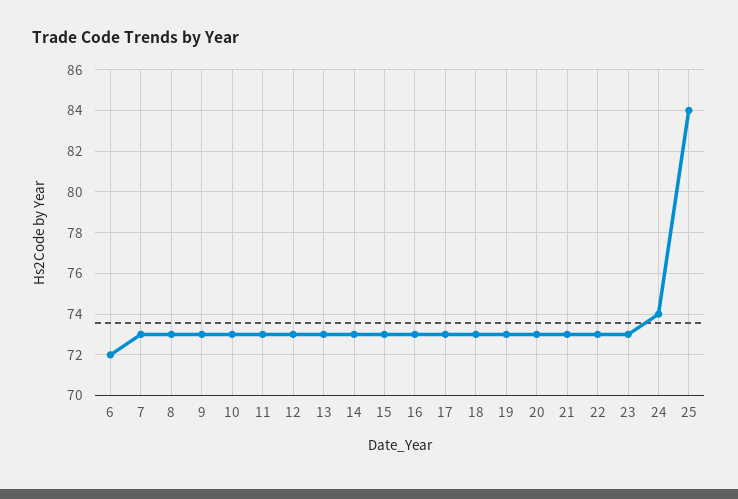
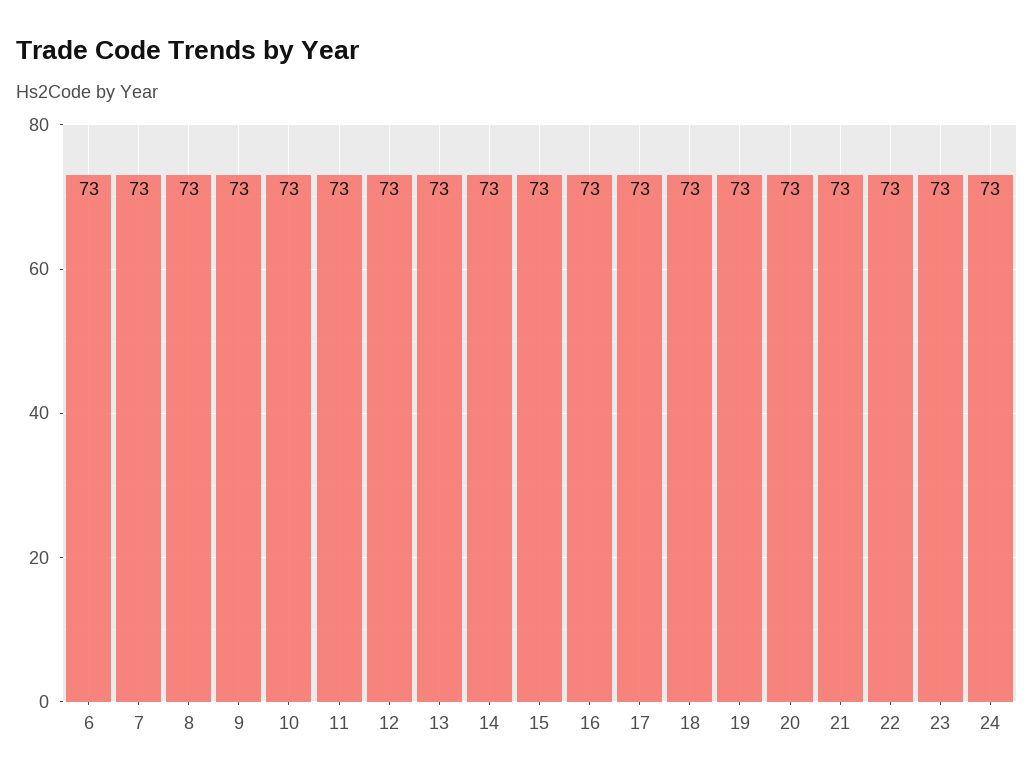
6: 72 -> 73
24: 74 -> 73
25: 84 -> none

